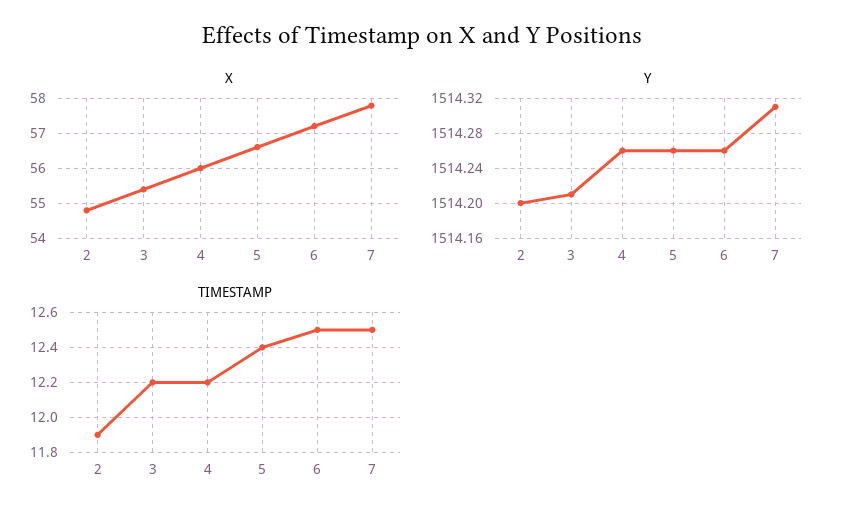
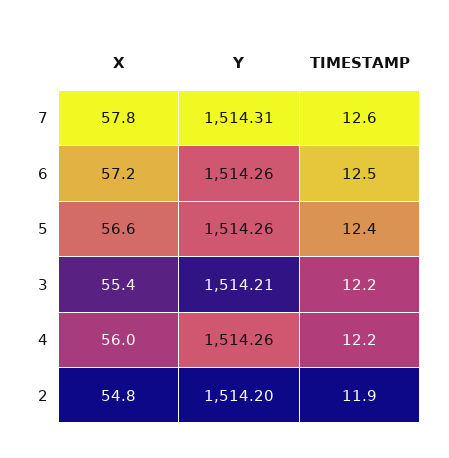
TIMESTAMP, 7: 12.5 -> 12.6

